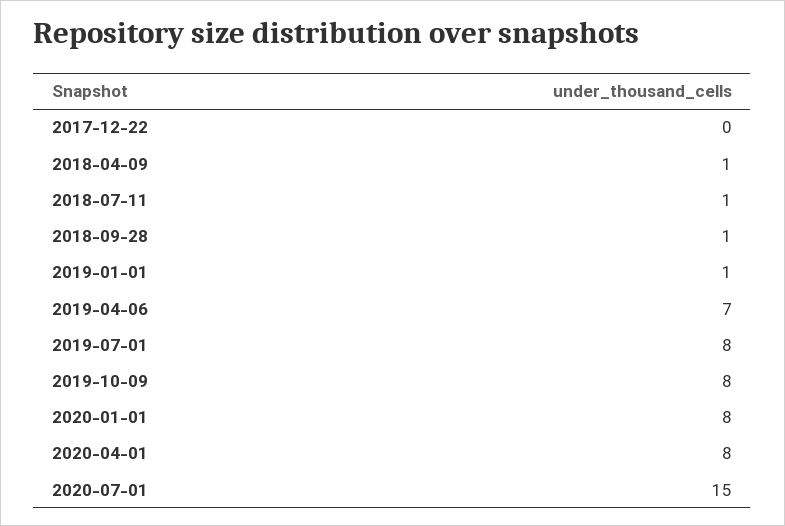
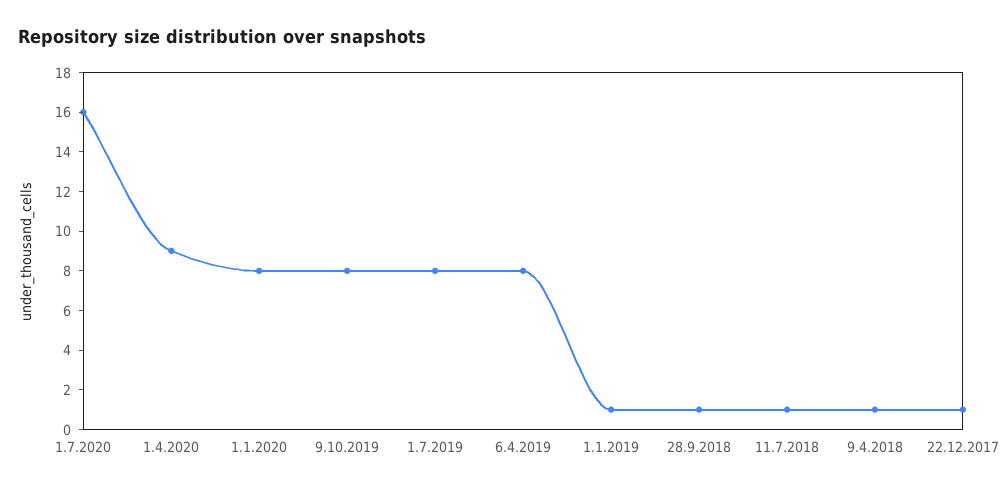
2017-12-22: 0 -> 1
2019-04-06: 7 -> 8
2020-04-01: 8 -> 9
2020-07-01: 15 -> 16

